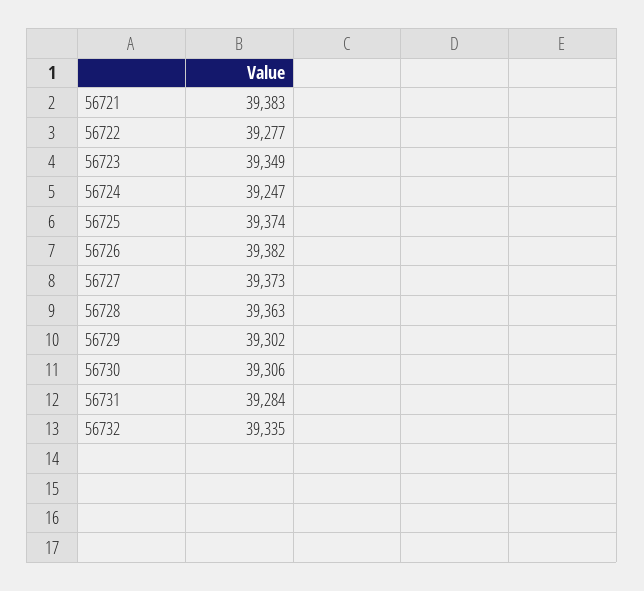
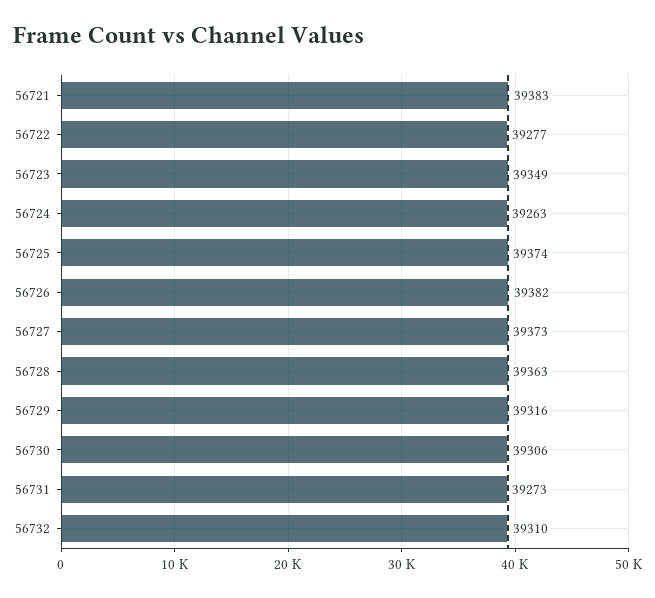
56724: 39247 -> 39263
56729: 39302 -> 39316
56731: 39284 -> 39273
56732: 39335 -> 39310

